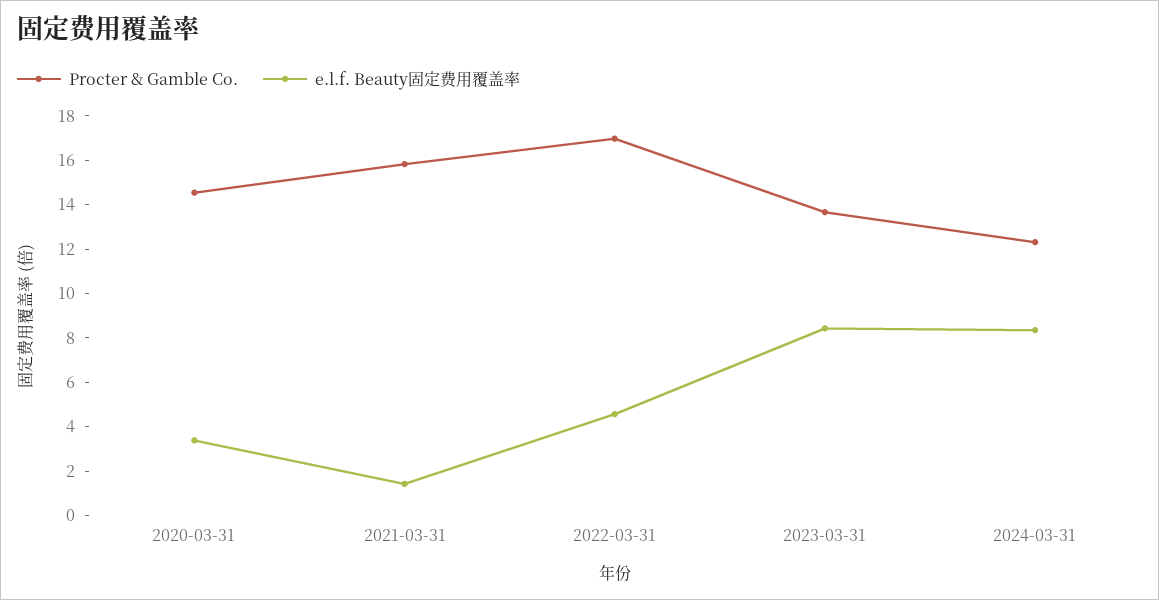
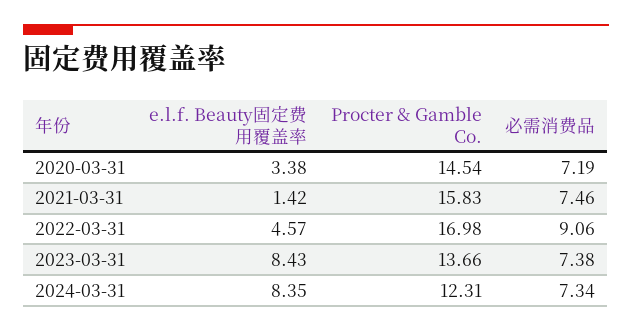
必需消费品, 2020-03-31: none -> 7.19
必需消费品, 2021-03-31: none -> 7.46
必需消费品, 2022-03-31: none -> 9.06
必需消费品, 2023-03-31: none -> 7.38
必需消费品, 2024-03-31: none -> 7.34

